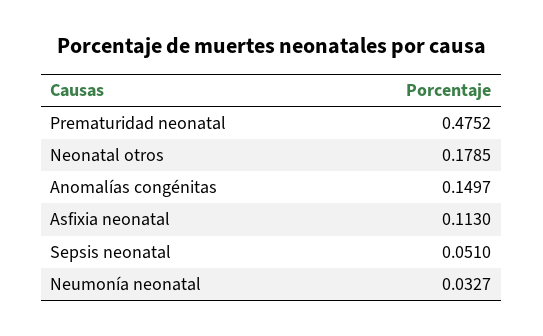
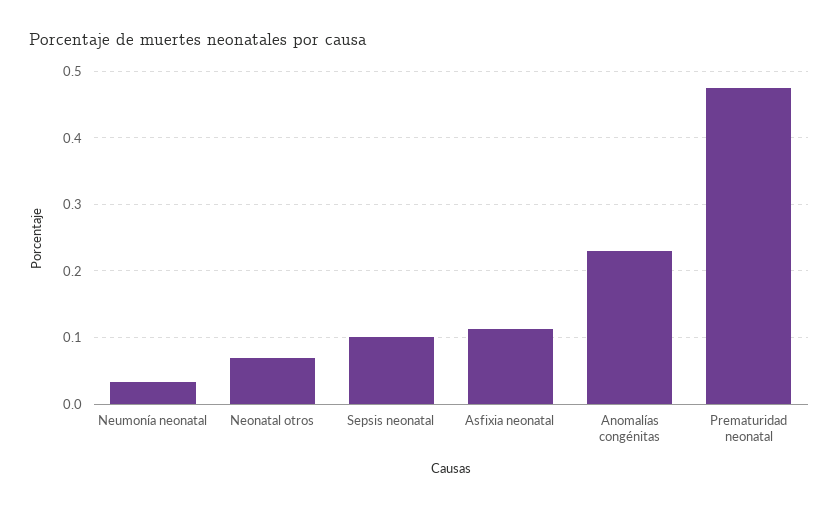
Neonatal otros: 0.1785 -> 0.07
Anomalías congénitas: 0.1497 -> 0.23
Sepsis neonatal: 0.051 -> 0.1

